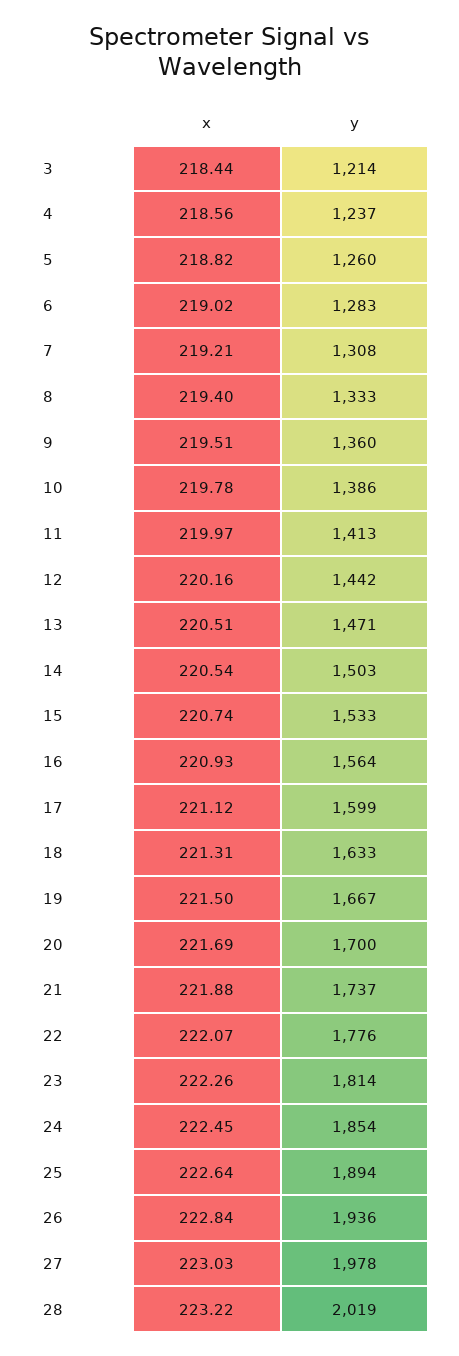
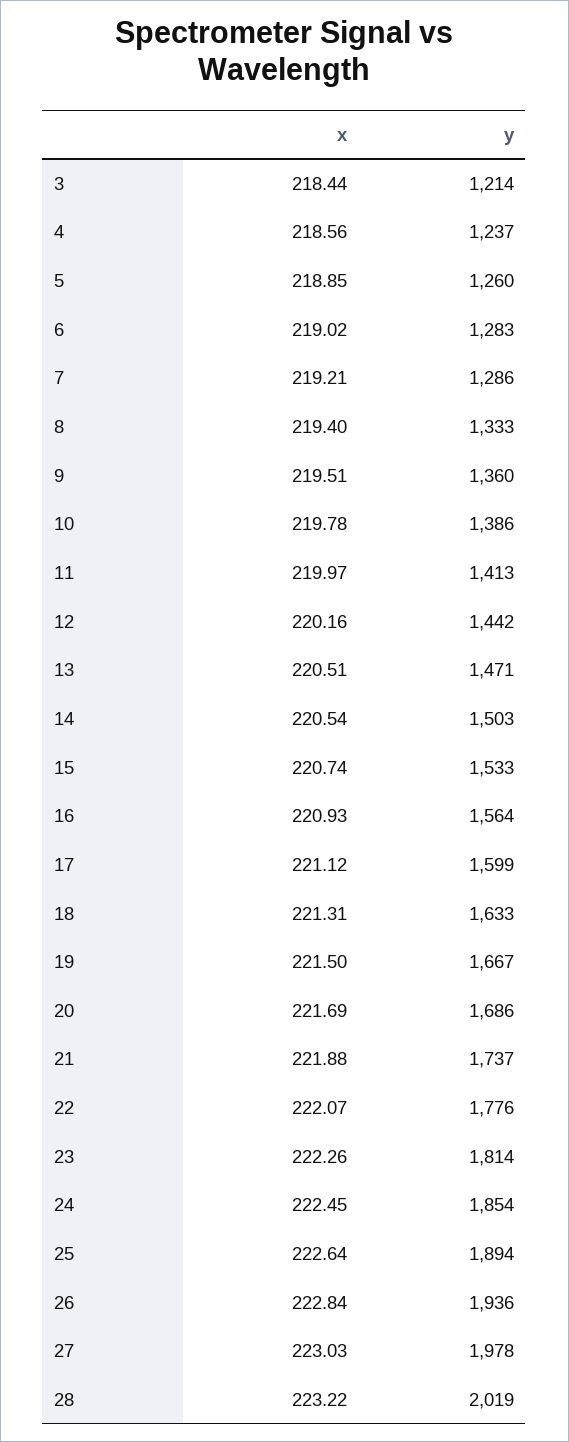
x, 5: 218.82 -> 218.85
y, 7: 1308 -> 1286
y, 20: 1700 -> 1686

